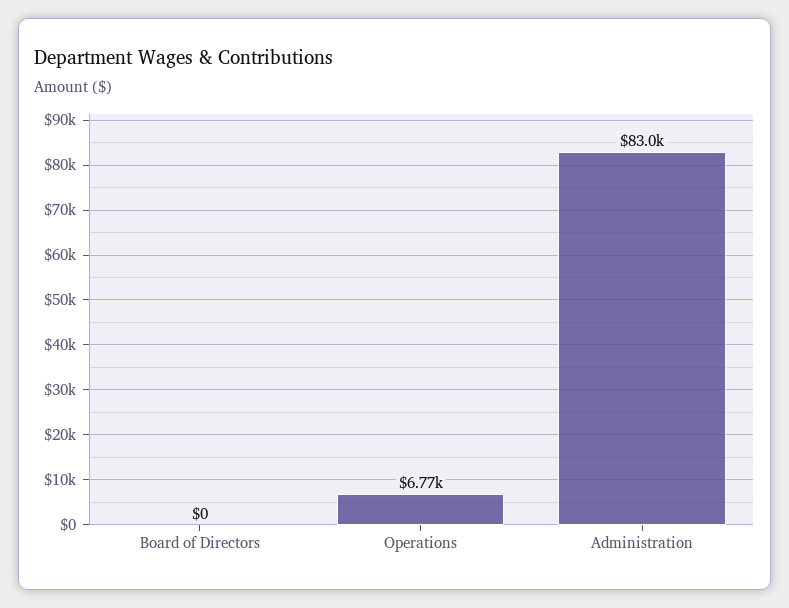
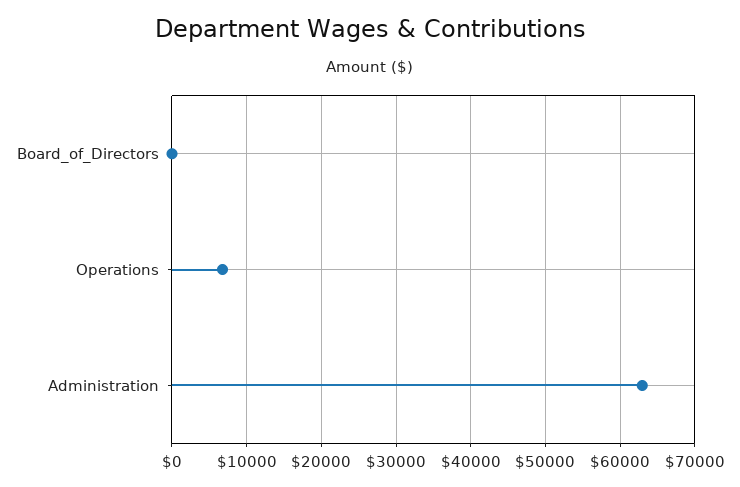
Administration: 83000 -> 63000

